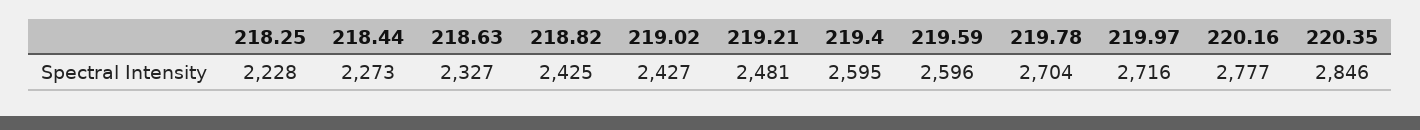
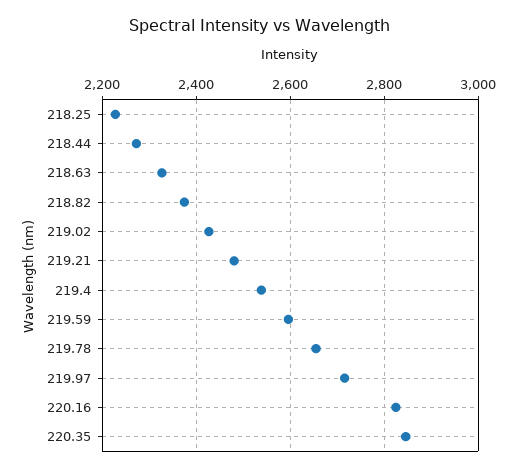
218.82: 2425 -> 2380
219.4: 2595 -> 2540
219.78: 2704 -> 2660
220.16: 2777 -> 2820

